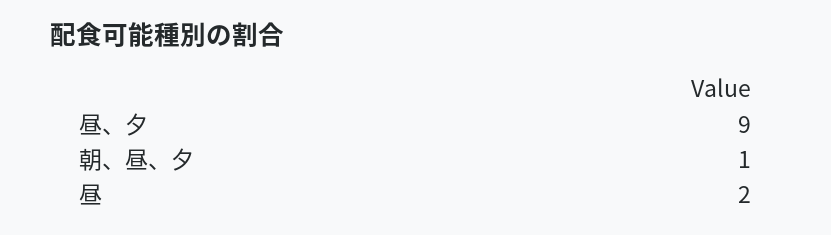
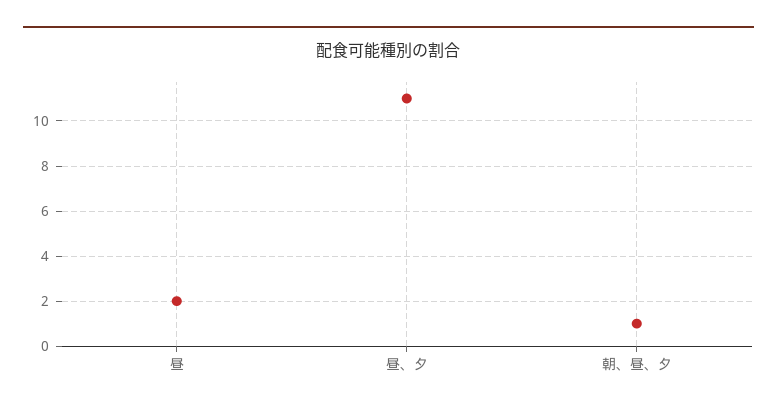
昼、夕: 9 -> 11

